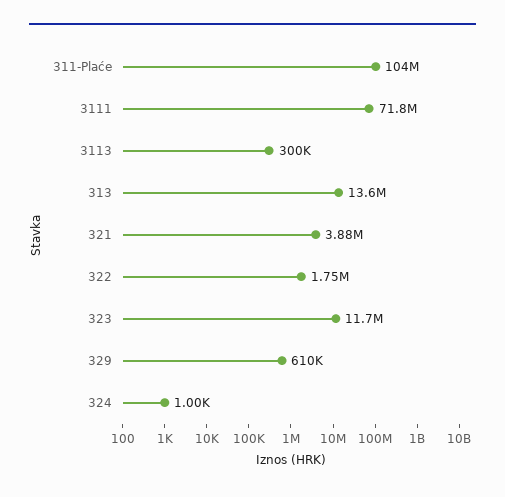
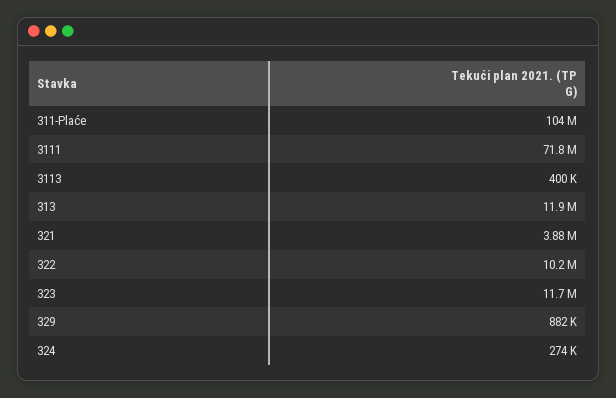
3113: 300000 -> 400000
313: 13600000 -> 11900000
322: 1750000 -> 10200000
329: 610000 -> 882000
324: 1000 -> 274000

